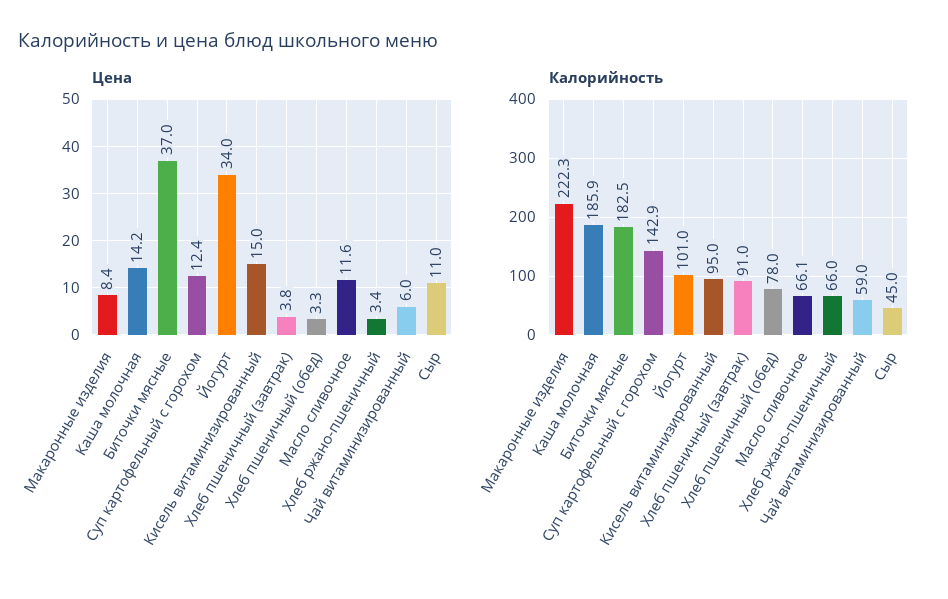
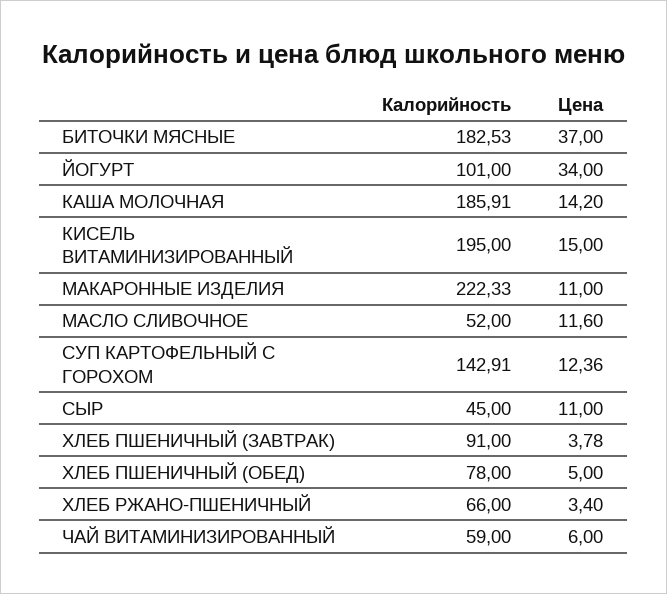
Цена, Макаронные изделия: 8.4 -> 11
Цена, Хлеб пшеничный (обед): 3.3 -> 5
Калорийность, Кисель витаминизированный: 95 -> 195
Калорийность, Масло сливочное: 66.1 -> 52

